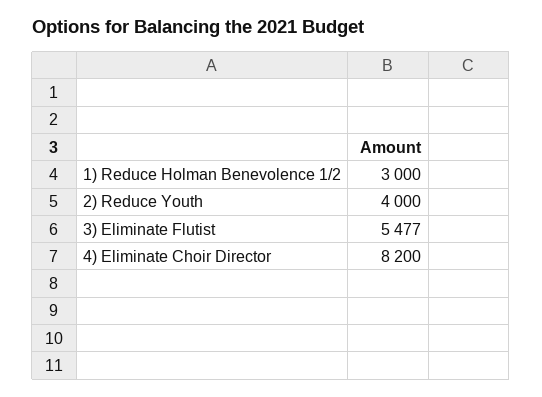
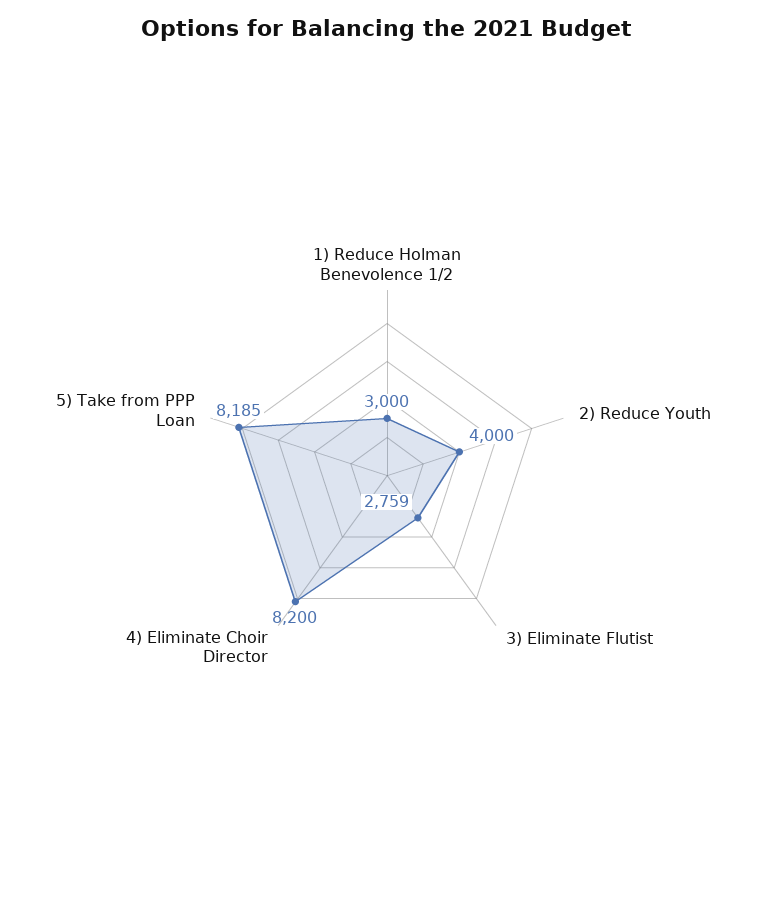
3) Eliminate Flutist: 5477 -> 2759
5) Take from PPP Loan: none -> 8185

